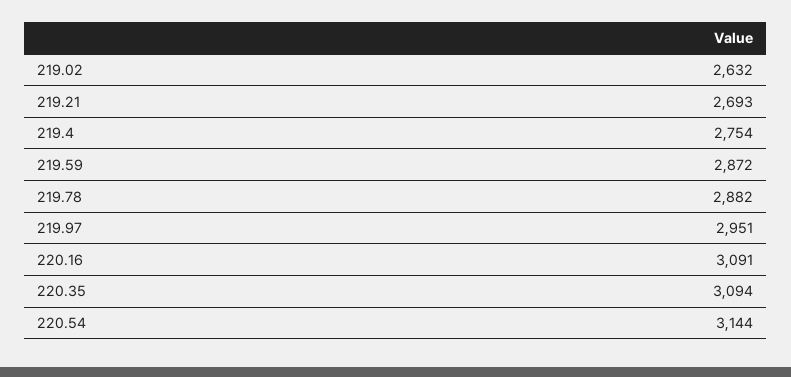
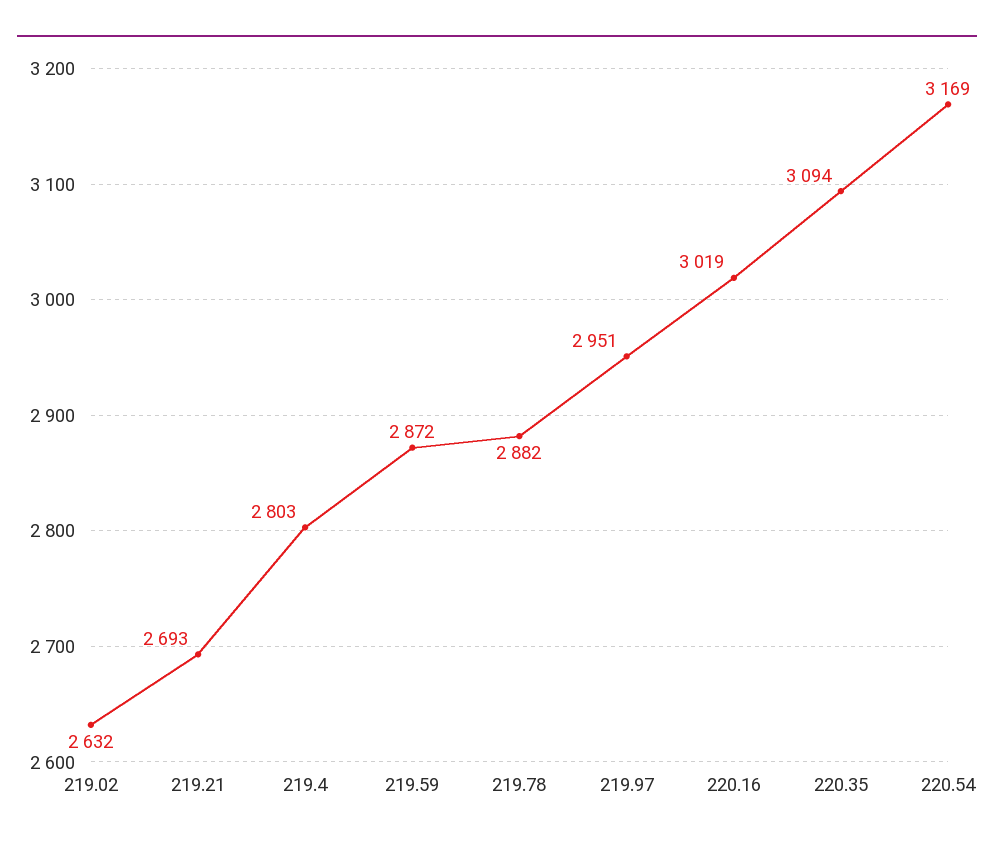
219.4: 2754 -> 2803
220.16: 3091 -> 3019
220.54: 3144 -> 3169

